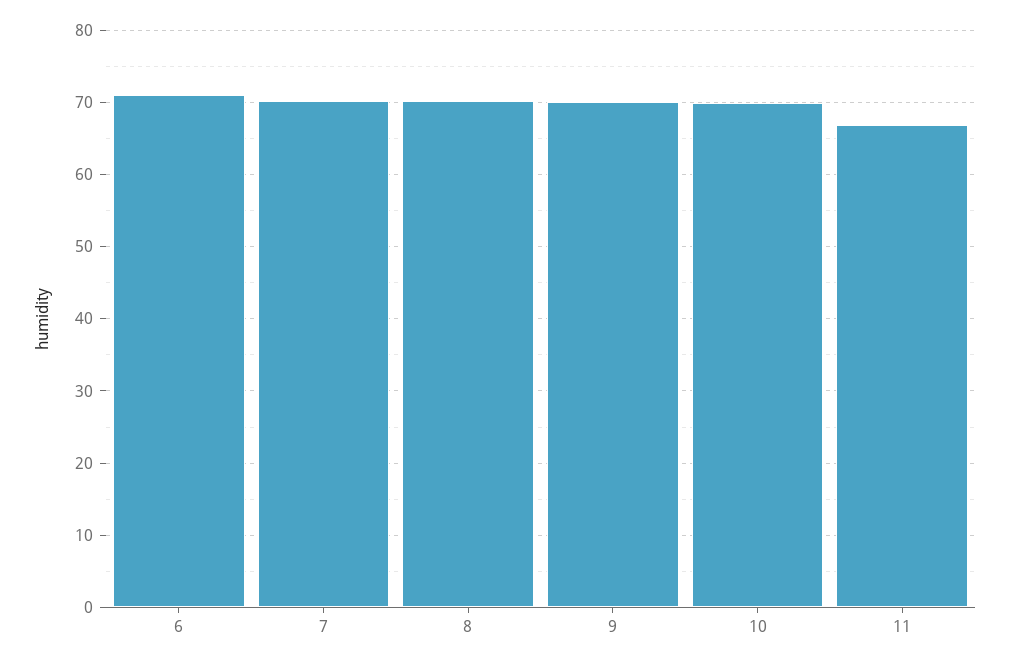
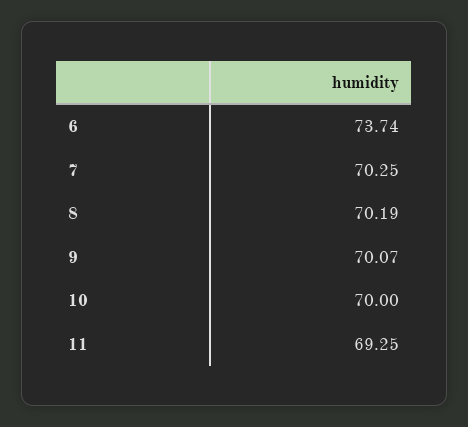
6: 71 -> 73.74
11: 67 -> 69.25

